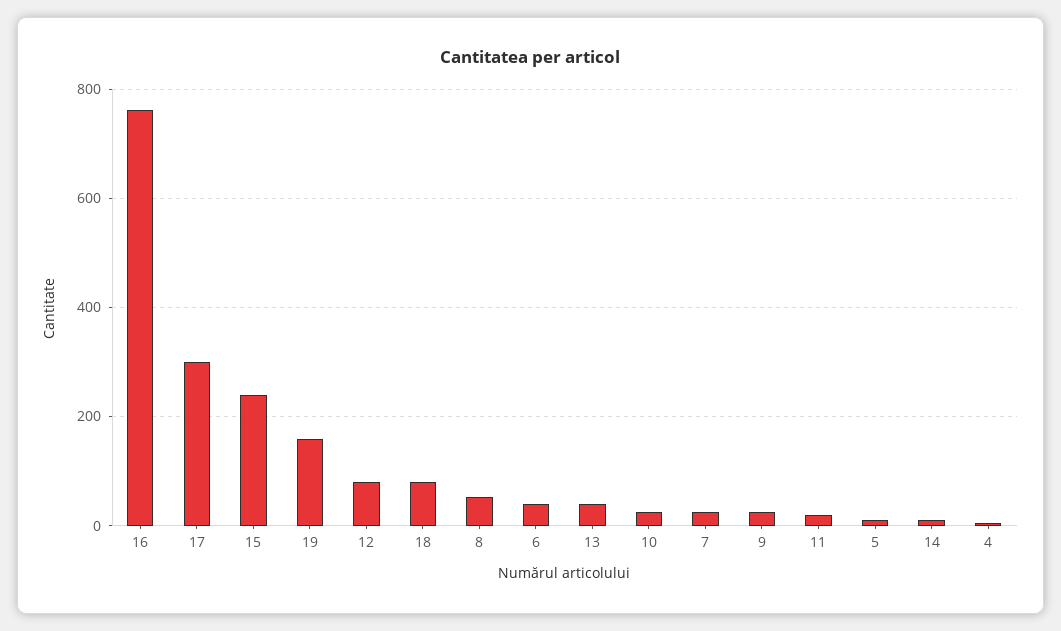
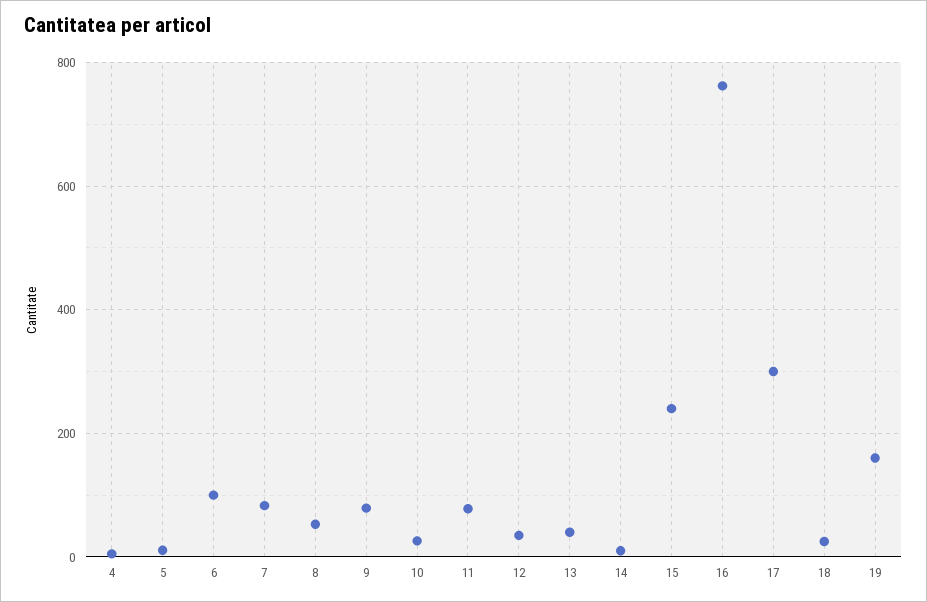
12: 80 -> 40
18: 80 -> 20
6: 40 -> 100
7: 20 -> 80
9: 20 -> 80
11: 20 -> 80

